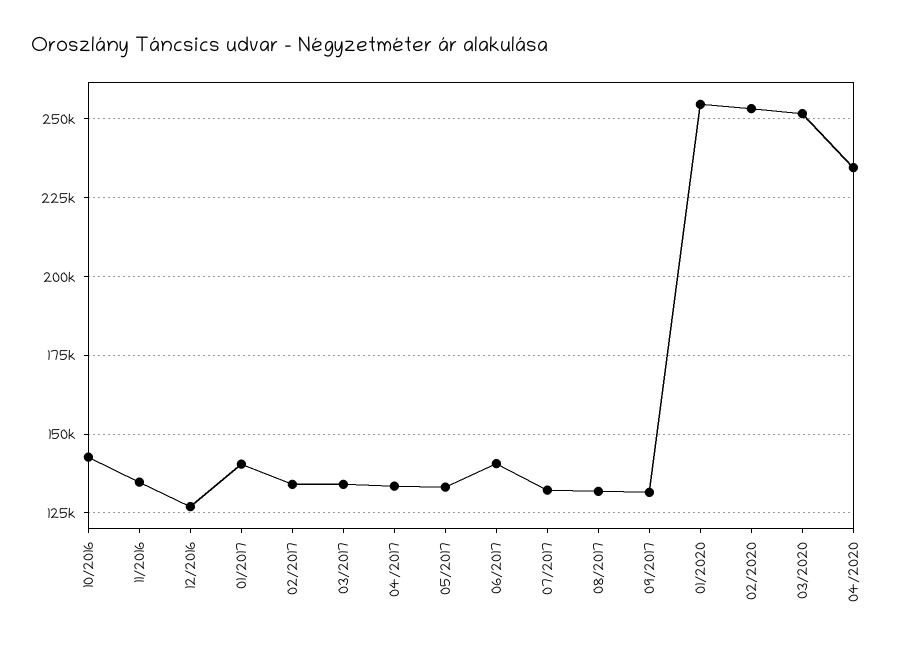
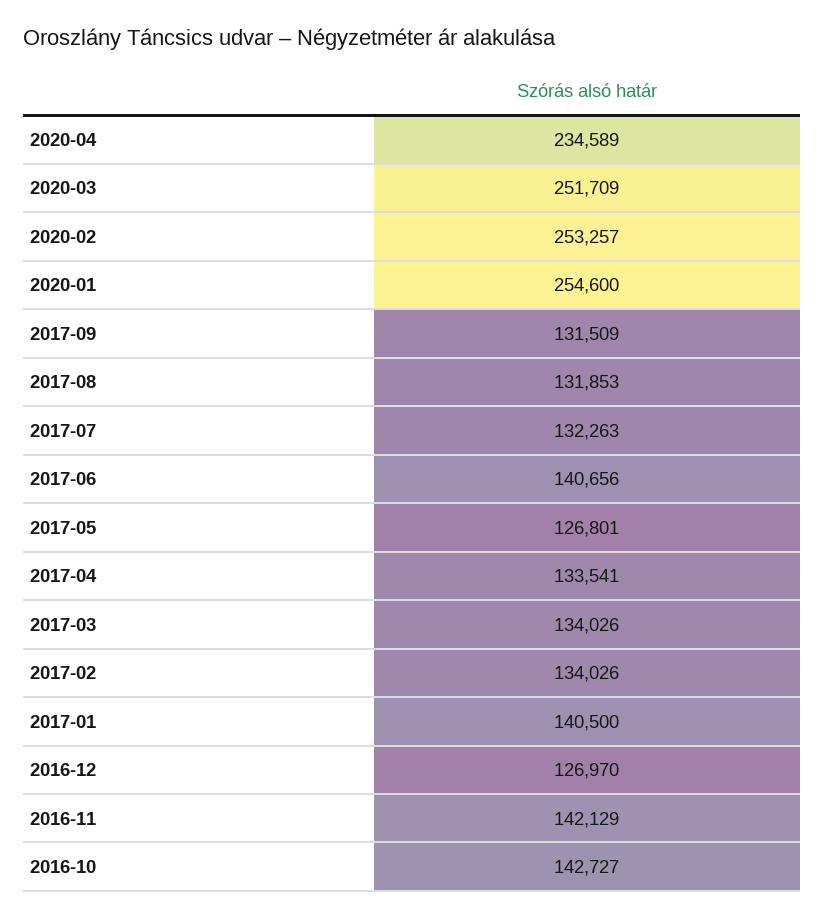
11/2016: 135000 -> 142129
05/2017: 132500 -> 126801

